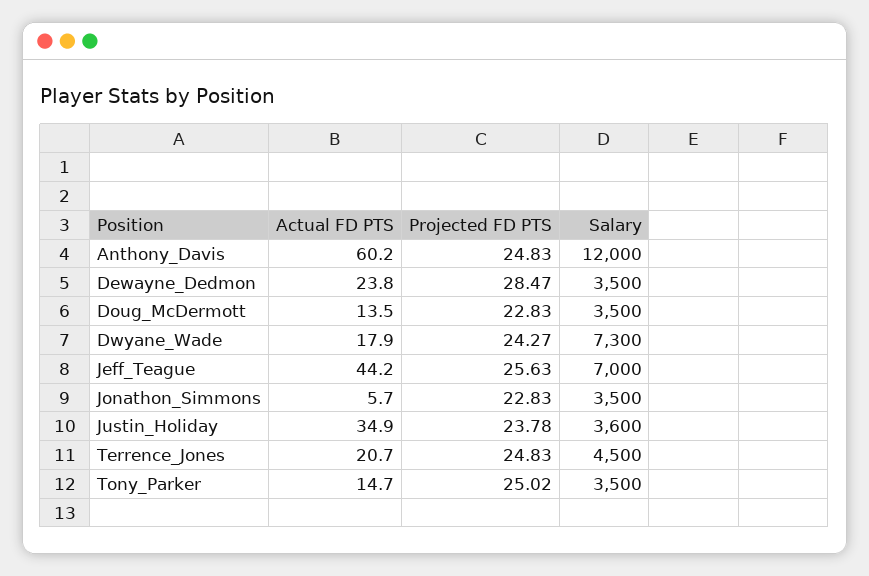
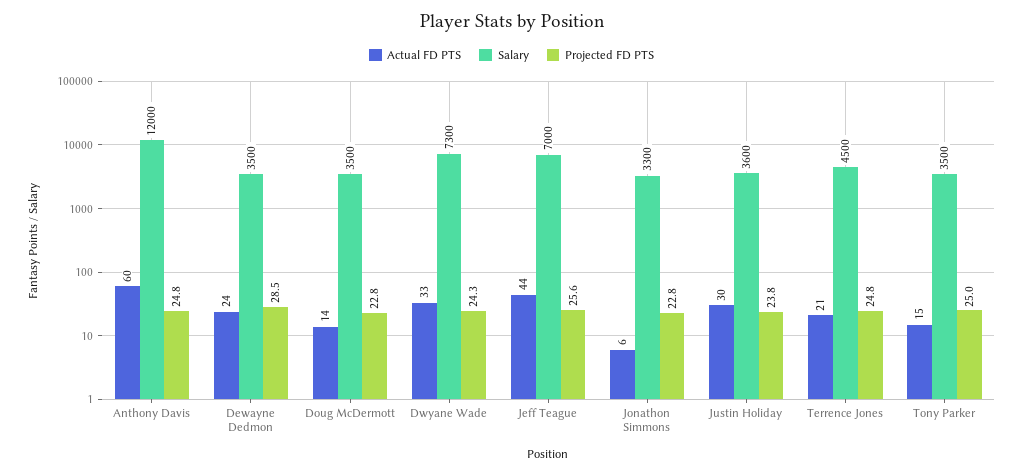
Actual FD PTS, Dwyane_Wade: 17.9 -> 33
Salary, Jonathon_Simmons: 3500 -> 3300
Actual FD PTS, Justin_Holiday: 34.9 -> 30

